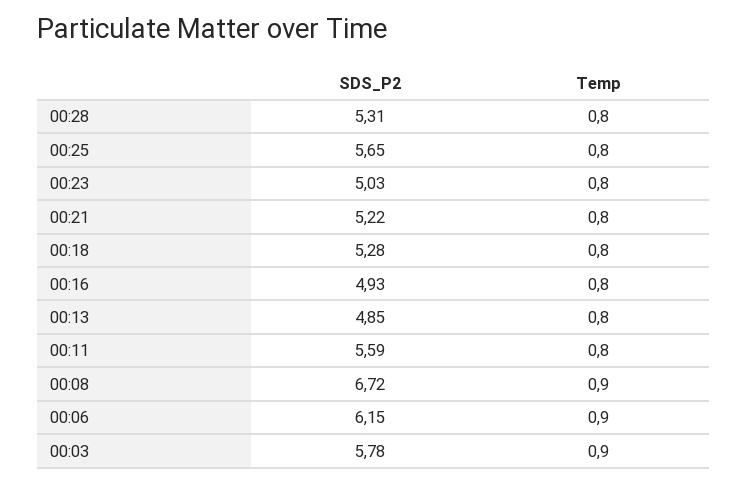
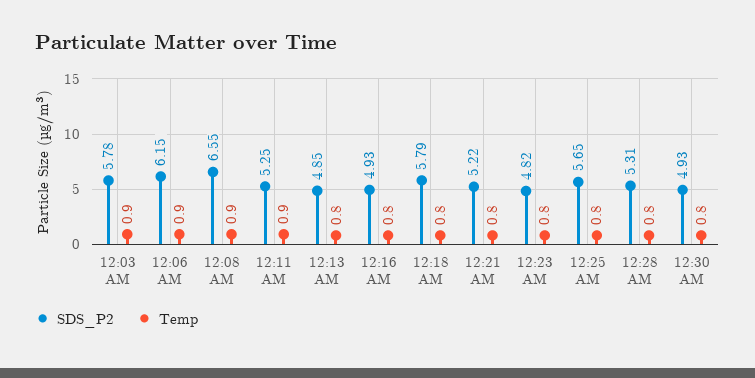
SDS_P2, 00:23: 5.03 -> 4.82
SDS_P2, 00:18: 5.28 -> 5.79
SDS_P2, 00:11: 5.59 -> 5.25
Temp, 00:11: 0.8 -> 0.9
SDS_P2, 00:08: 6.72 -> 6.55
SDS_P2, 12:30 AM: none -> 4.93
Temp, 12:30 AM: none -> 0.8

